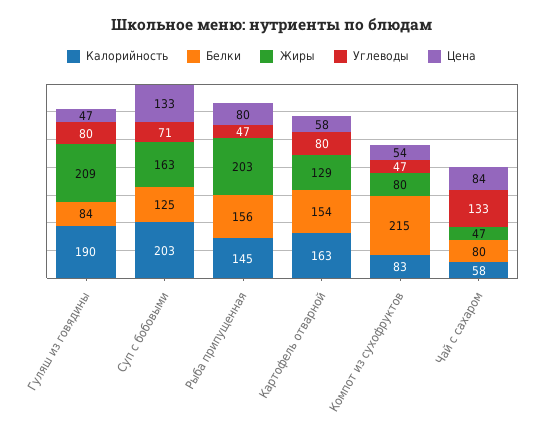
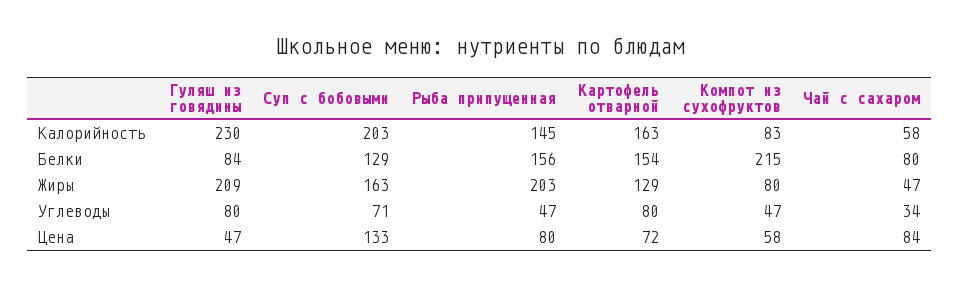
Калорийность, Гуляш из говядины: 190 -> 230
Белки, Суп с бобовыми: 125 -> 129
Цена, Картофель отварной: 58 -> 72
Цена, Компот из сухофруктов: 54 -> 58
Углеводы, Чай с сахаром: 133 -> 34

